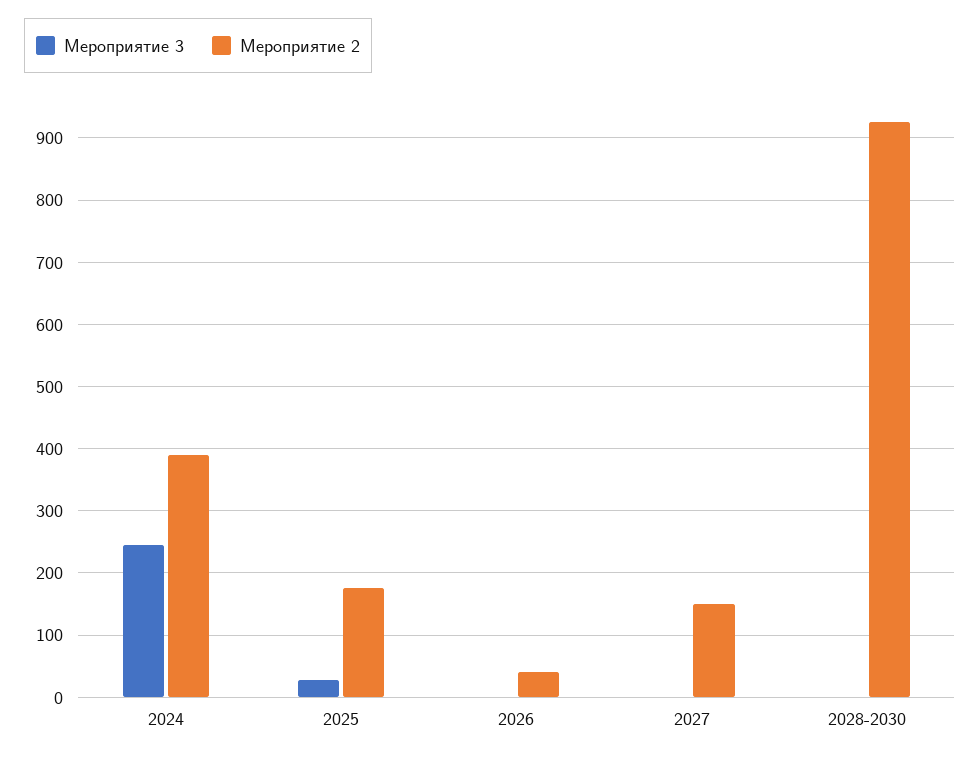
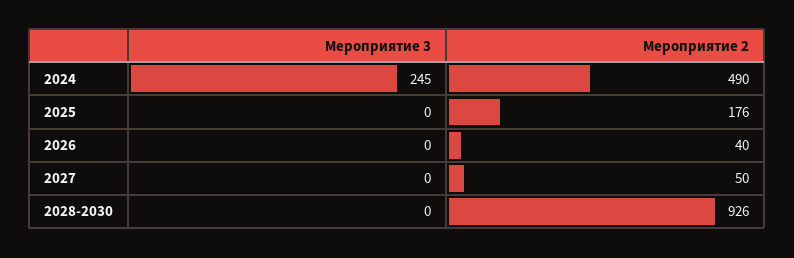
Мероприятие 2, 2024: 390 -> 490
Мероприятие 3, 2025: 30 -> 0
Мероприятие 2, 2027: 150 -> 50

